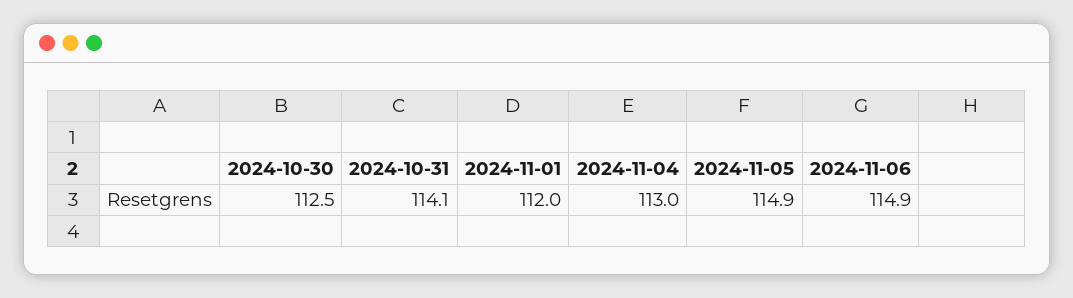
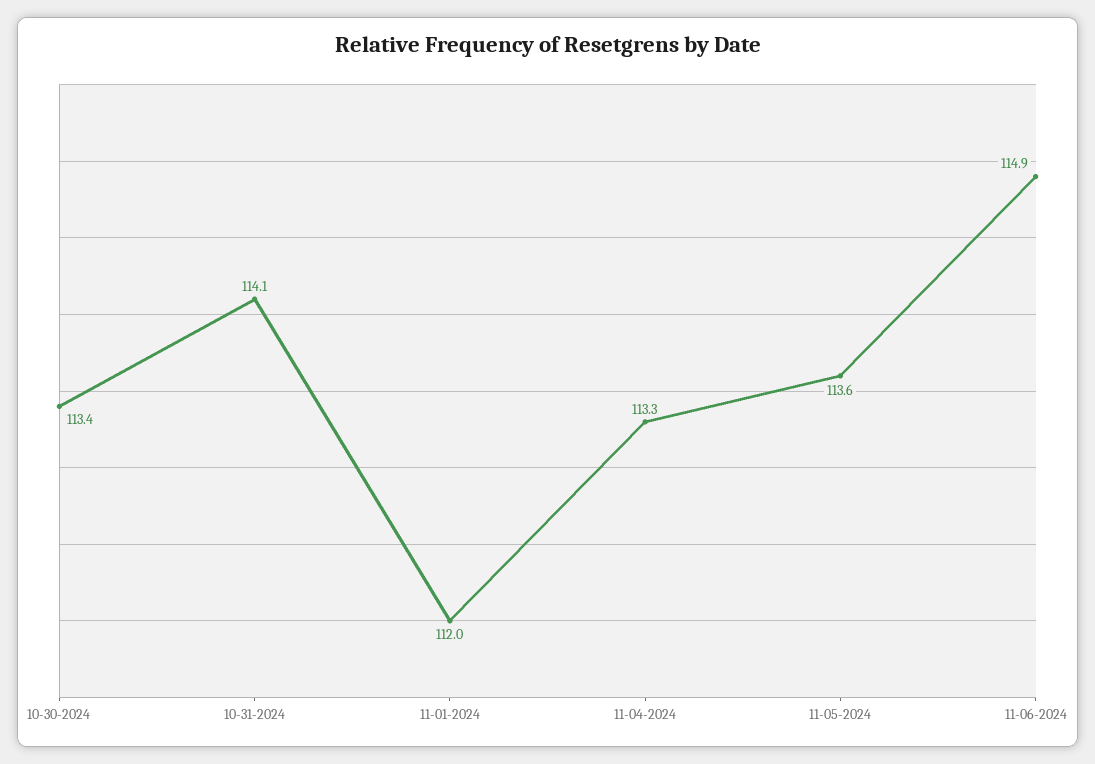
2024-10-30: 112.5 -> 113.4
2024-11-04: 113 -> 113.3
2024-11-05: 114.9 -> 113.6

